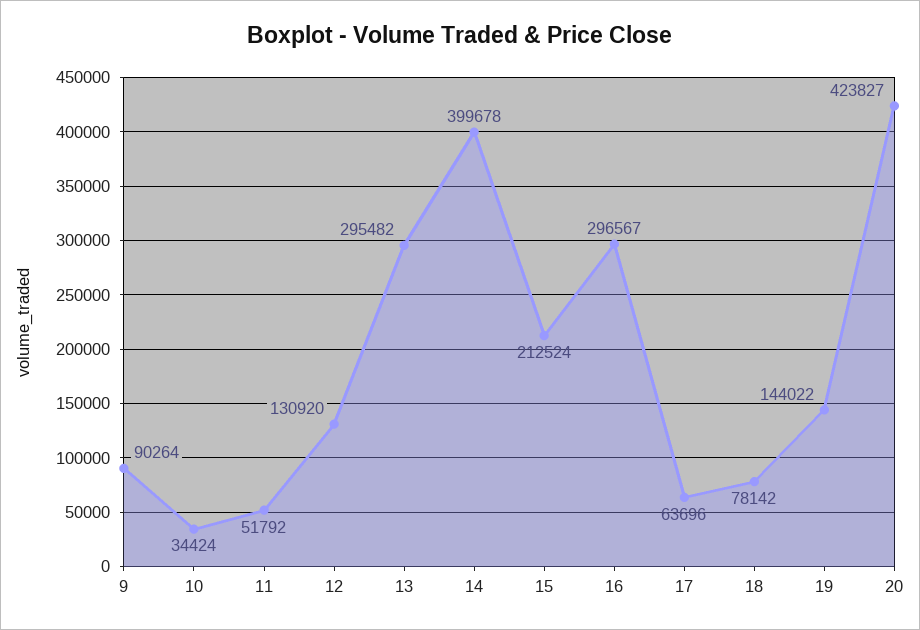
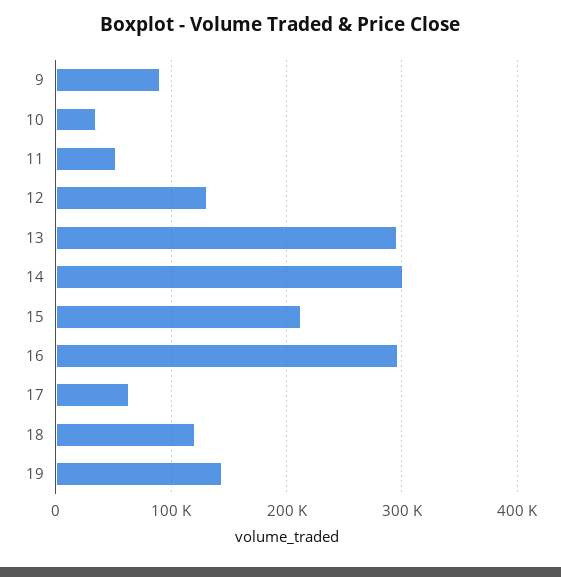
14: 399678 -> 300000
18: 78142 -> 120000
20: 423827 -> none

